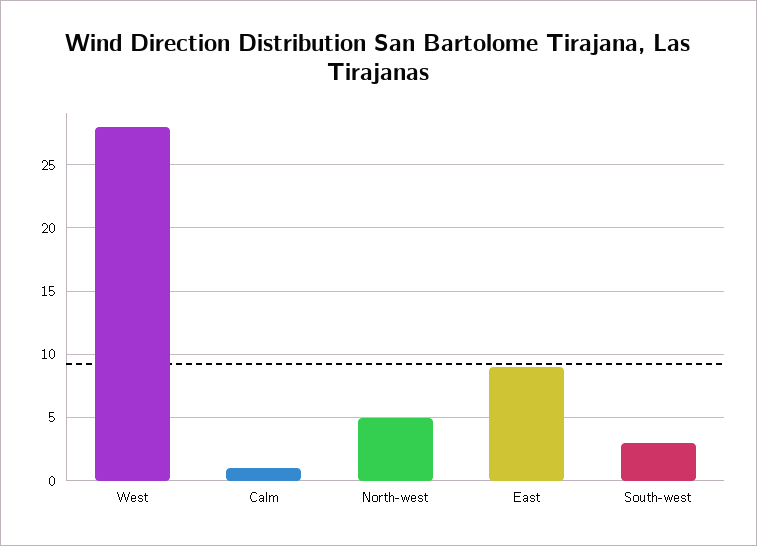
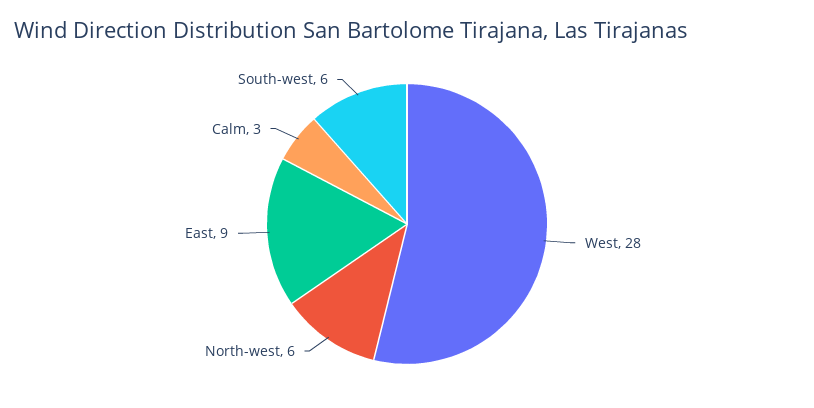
Calm: 1 -> 3
North-west: 5 -> 6
South-west: 3 -> 6

